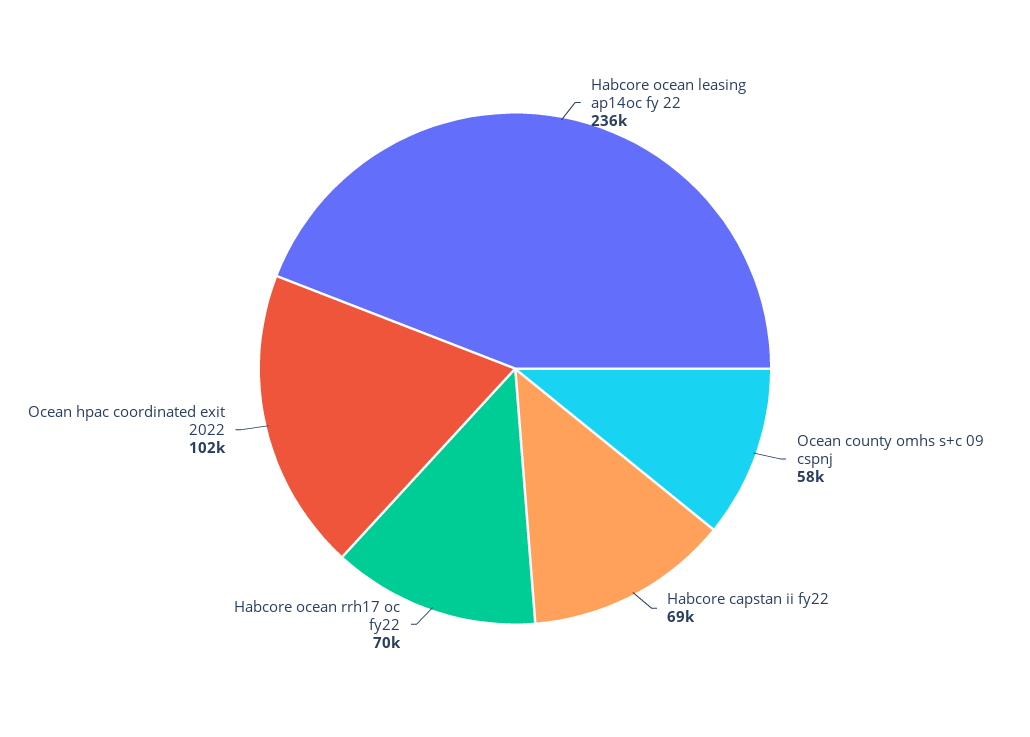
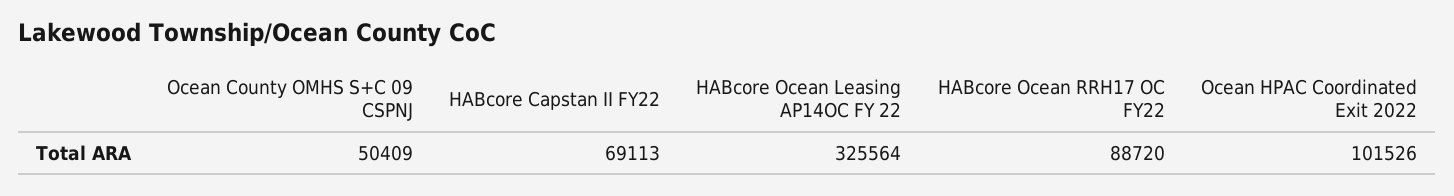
Habcore ocean leasing ap14oc fy 22: 236000 -> 325564
Ocean county omhs s+c 09 cspnj: 58000 -> 50409
Habcore ocean rrh17 oc fy22: 70000 -> 88720

